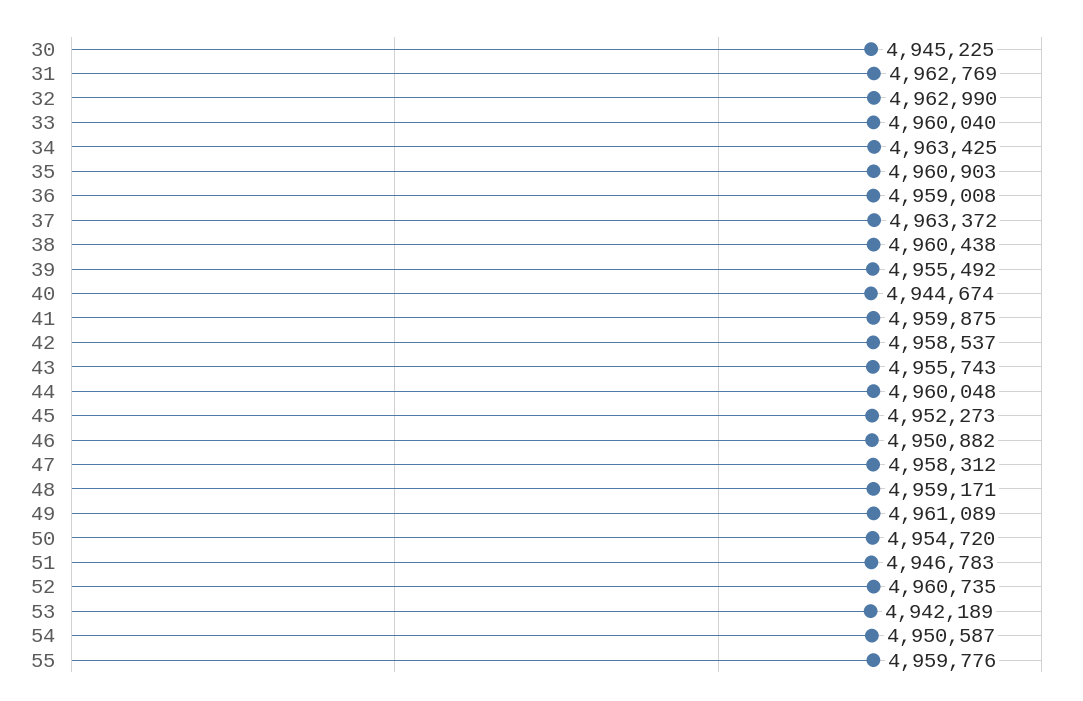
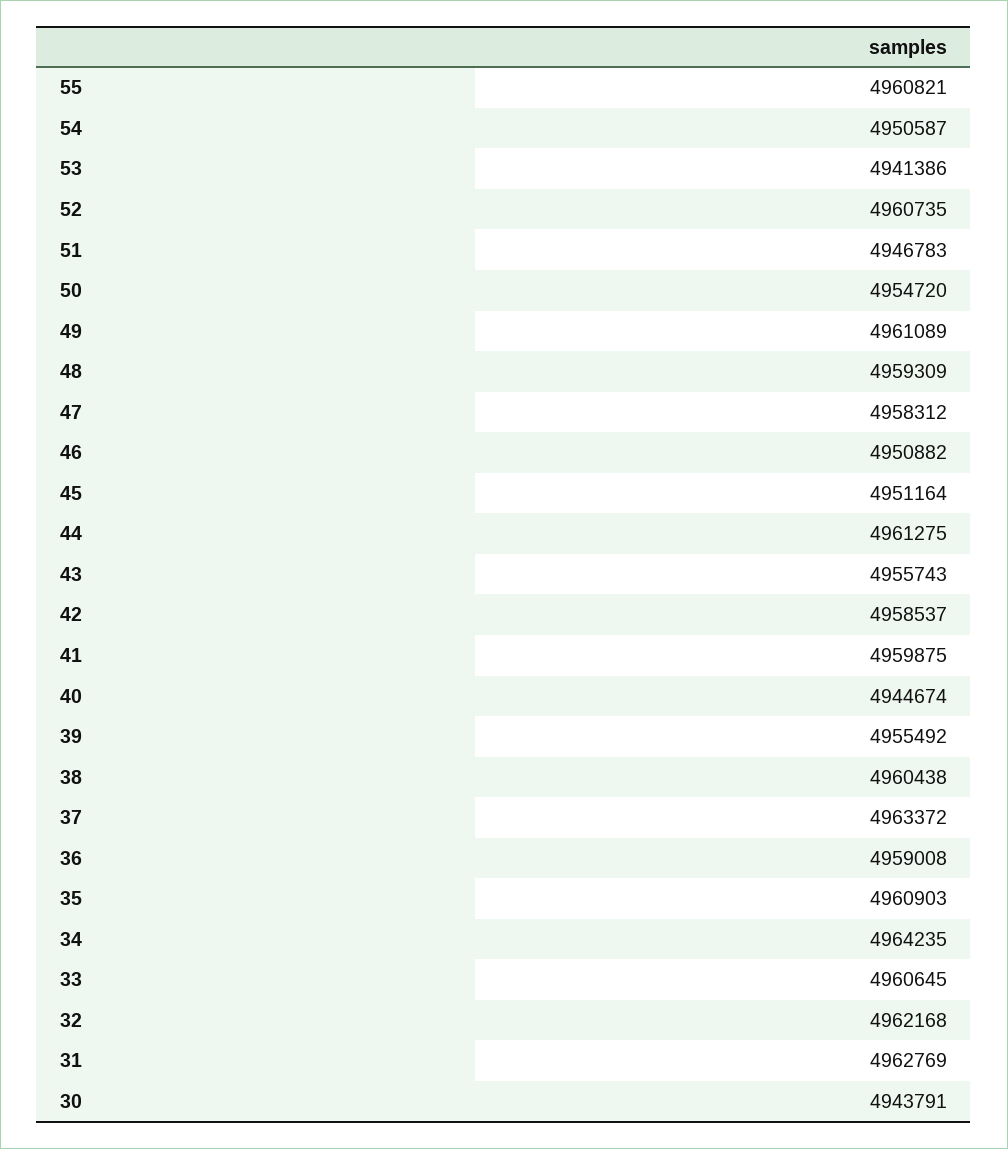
30: 4945225 -> 4943791
32: 4962990 -> 4962168
33: 4960040 -> 4960645
34: 4963425 -> 4964235
44: 4960048 -> 4961275
45: 4952273 -> 4951164
48: 4959171 -> 4959309
53: 4942189 -> 4941386
55: 4959776 -> 4960821

